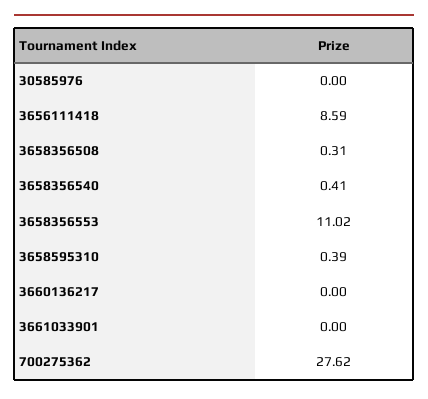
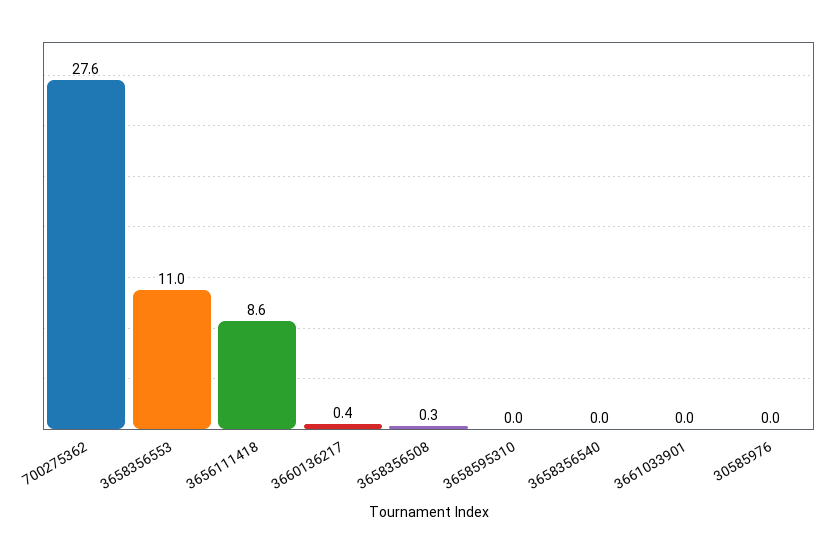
3658356540: 0.41 -> 0
3658595310: 0.39 -> 0
3660136217: 0 -> 0.4

